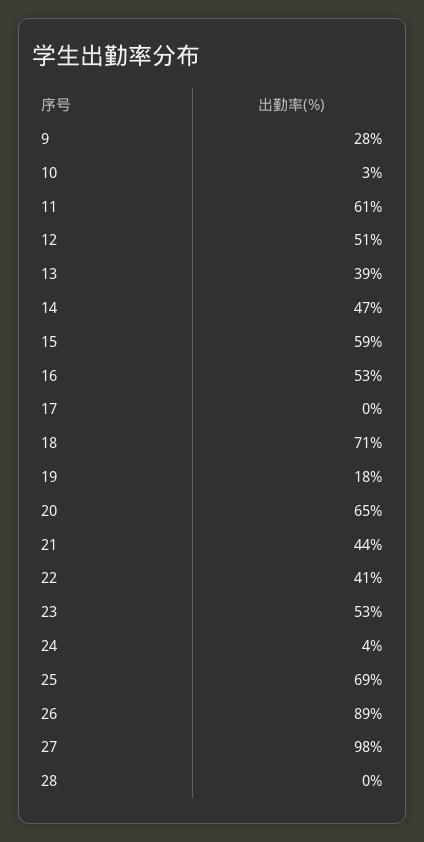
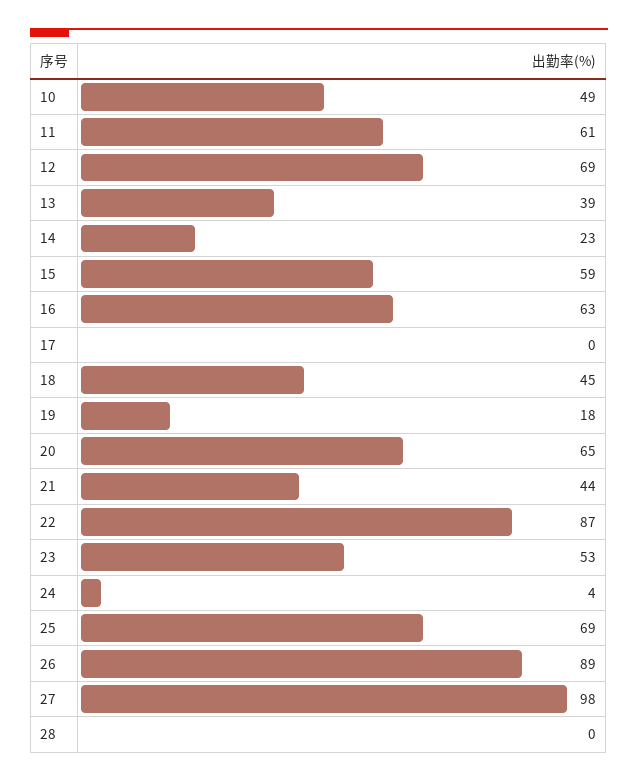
9: 28 -> none
10: 3 -> 49
12: 51 -> 69
14: 47 -> 23
16: 53 -> 63
18: 71 -> 45
22: 41 -> 87

